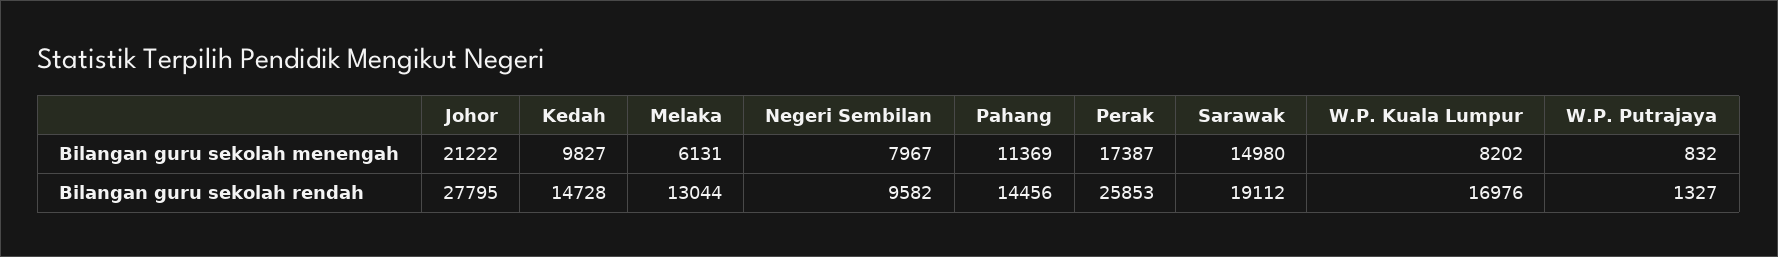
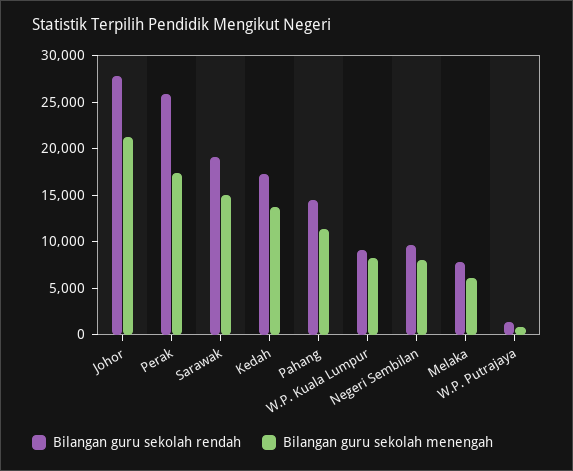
Bilangan guru sekolah menengah, Kedah: 9827 -> 14000
Bilangan guru sekolah rendah, Kedah: 14728 -> 17000
Bilangan guru sekolah rendah, Melaka: 13044 -> 8000
Bilangan guru sekolah rendah, W.P. Kuala Lumpur: 16976 -> 9000

